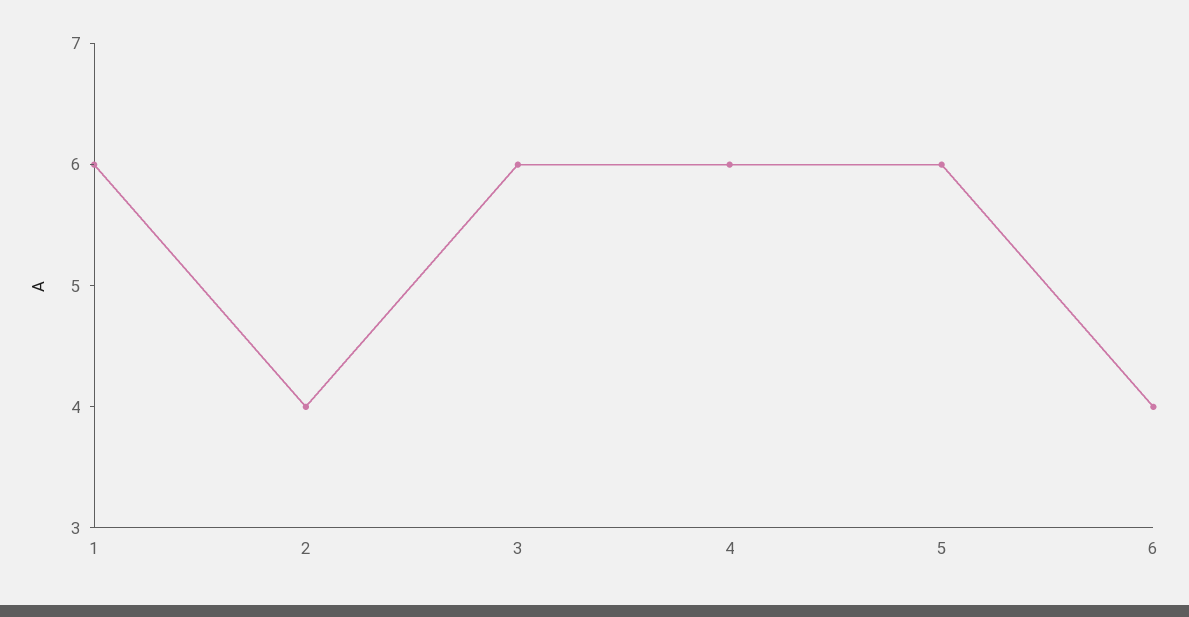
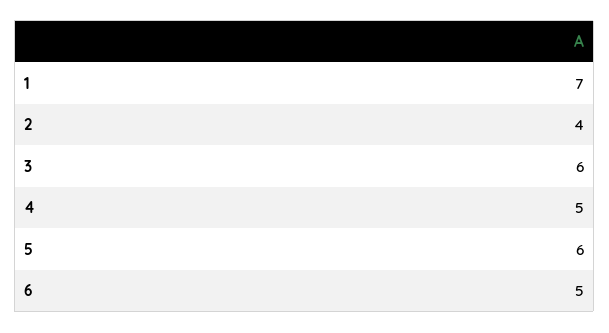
1: 6 -> 7
4: 6 -> 5
6: 4 -> 5

